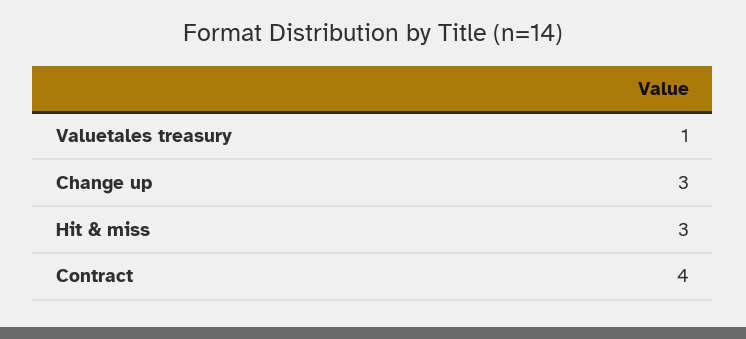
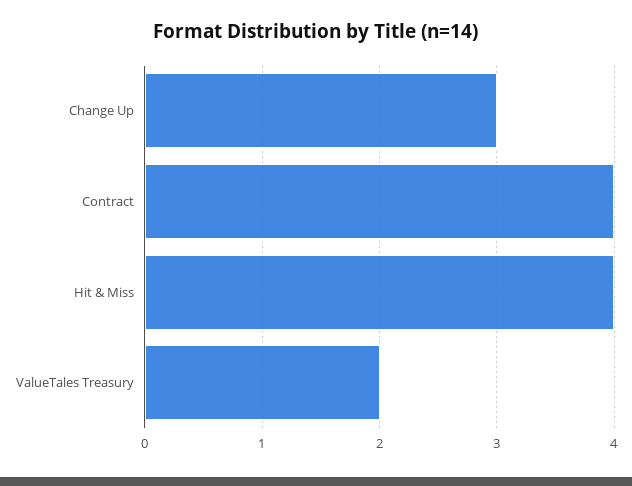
Valuetales treasury: 1 -> 2
Hit & miss: 3 -> 4

